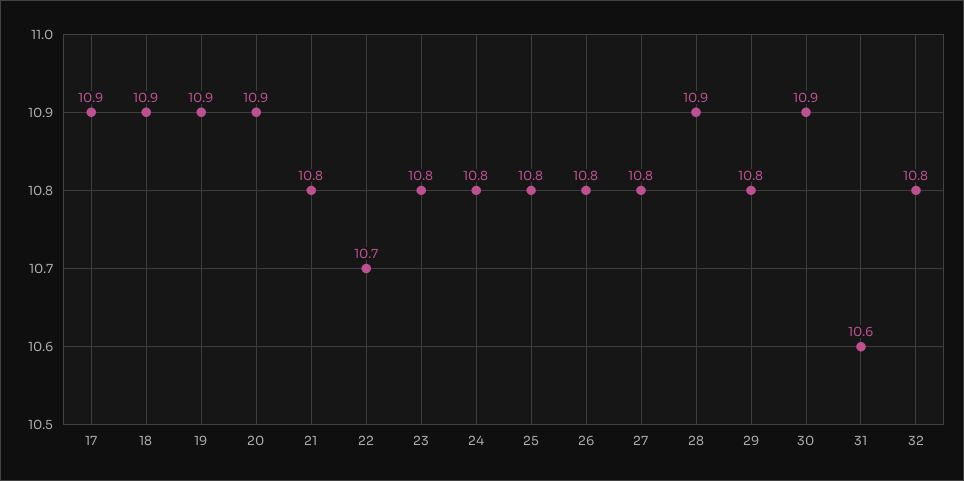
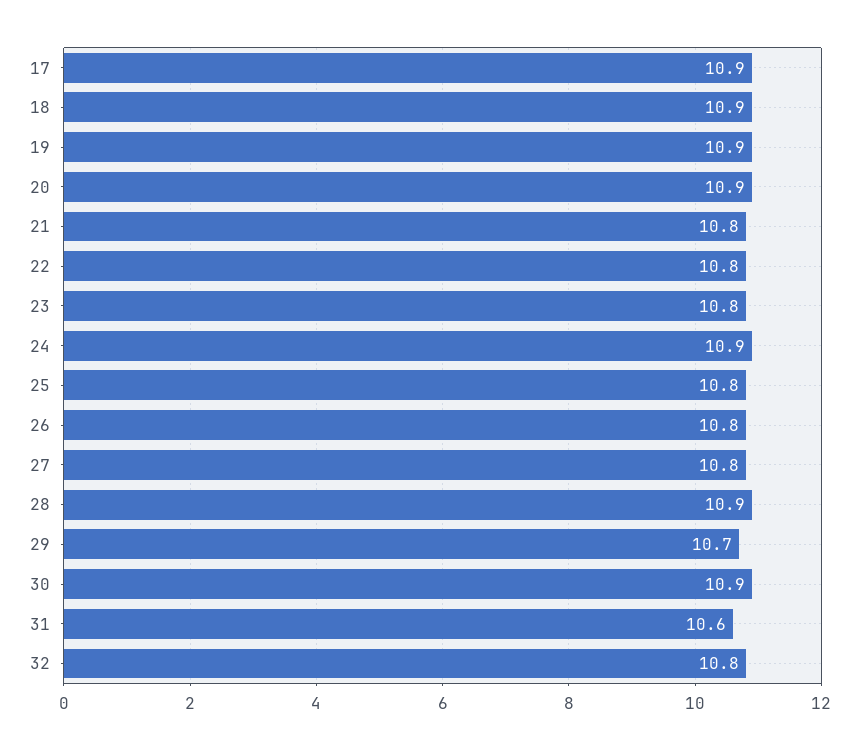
22: 10.7 -> 10.8
24: 10.8 -> 10.9
29: 10.8 -> 10.7

